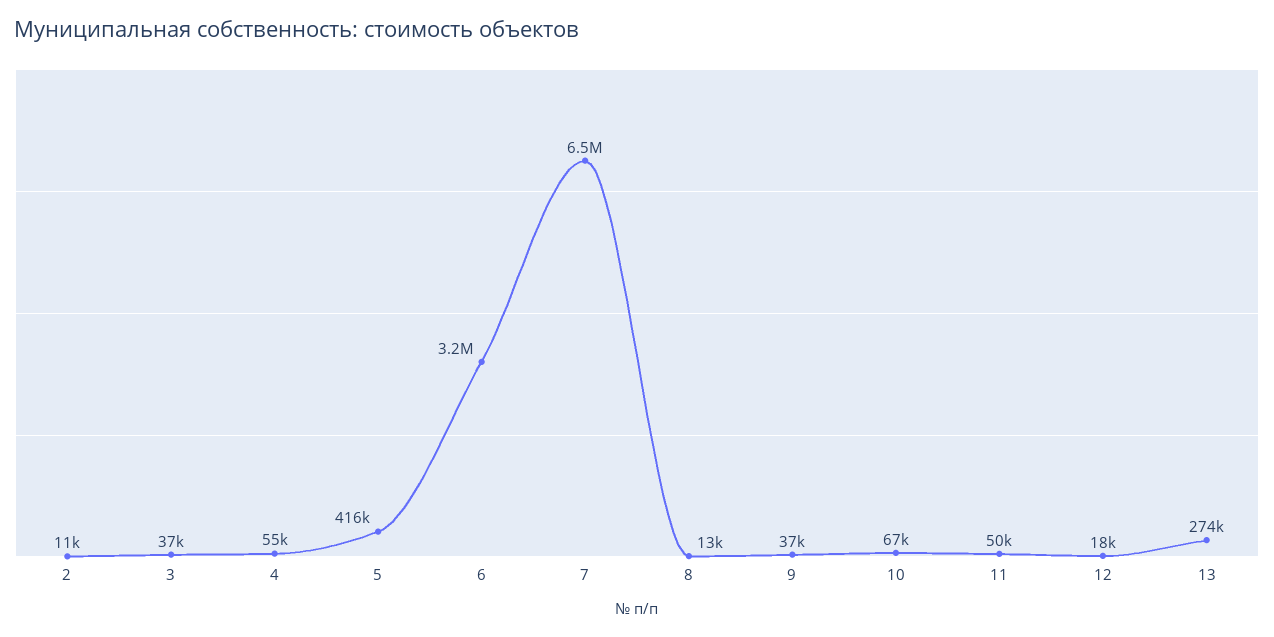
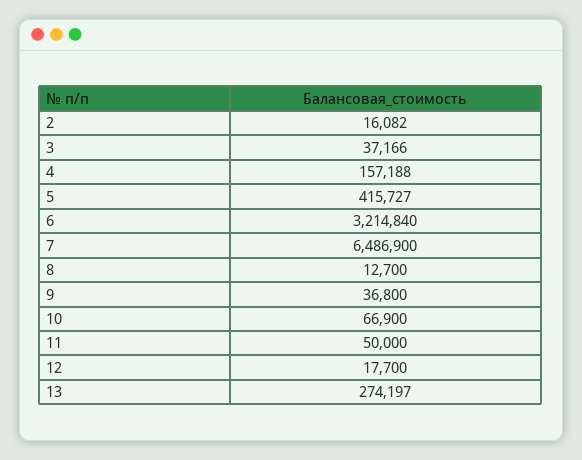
2: 11000 -> 16082
4: 55000 -> 157188

